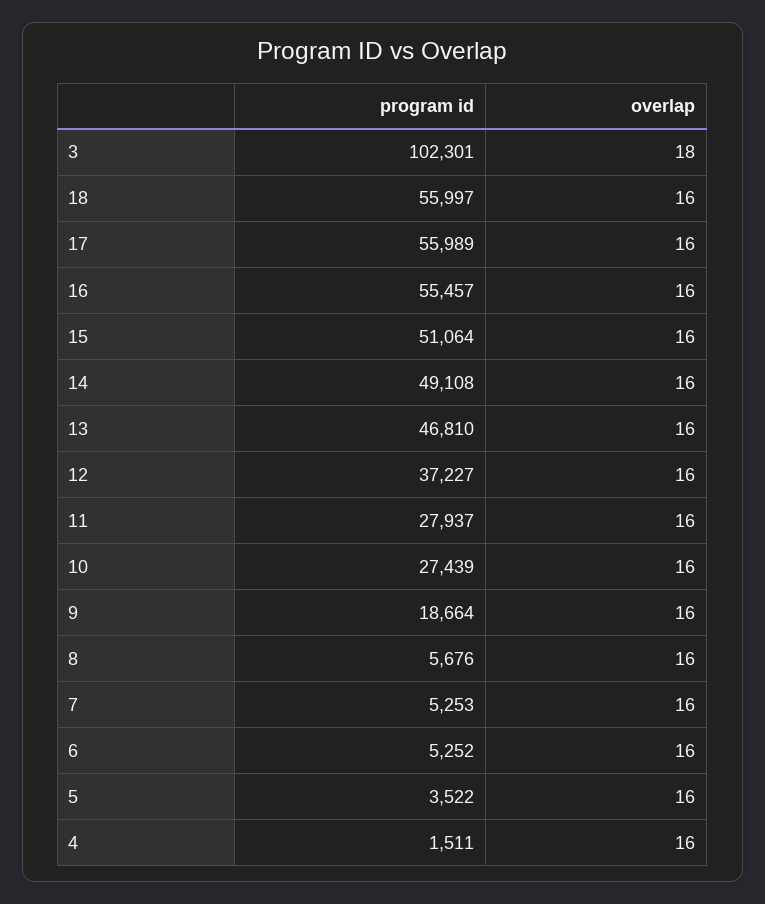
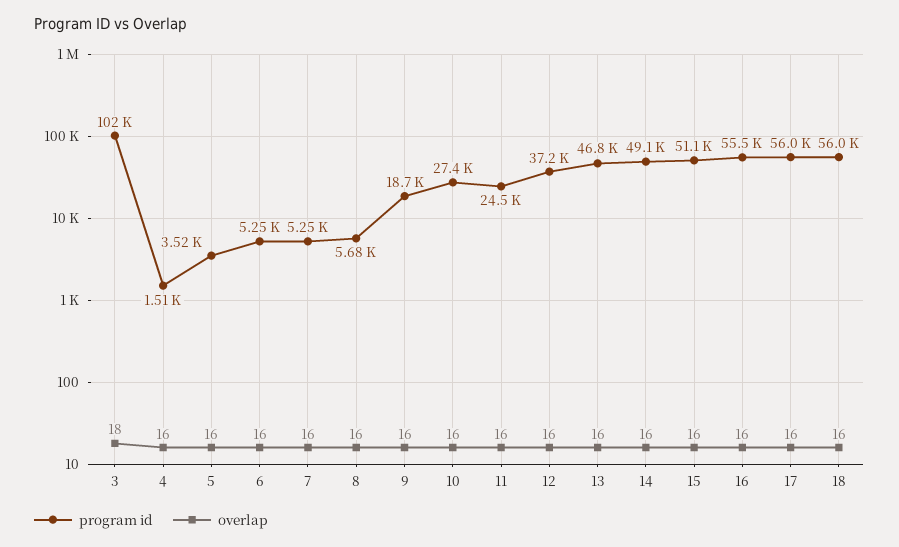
program id, 11: 27937 -> 24500

